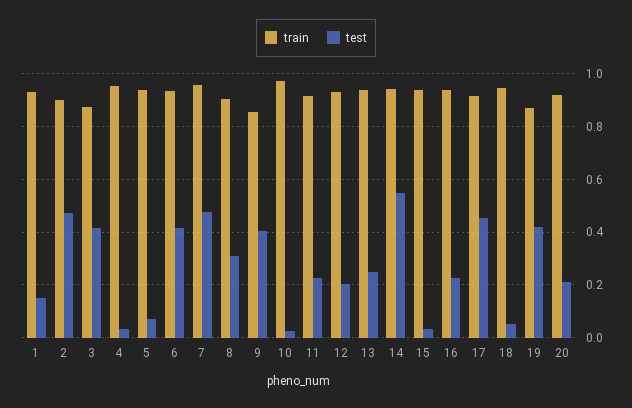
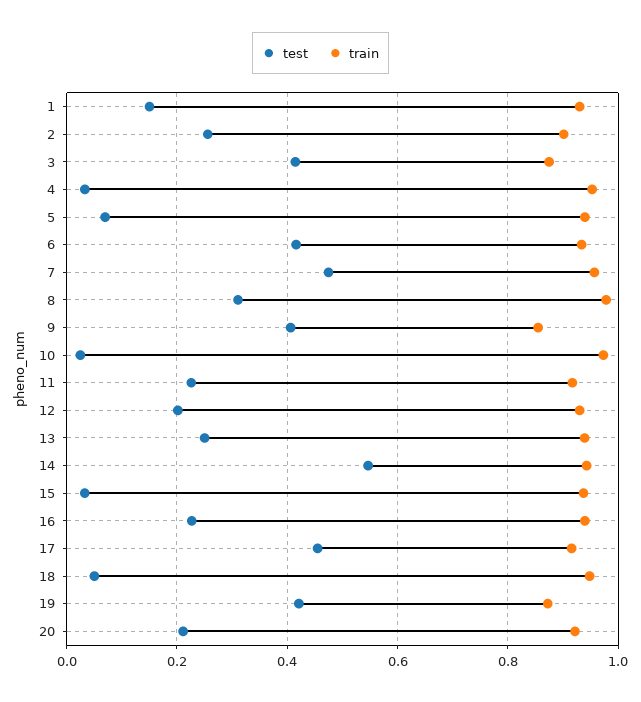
test, 2: 0.475 -> 0.26
train, 8: 0.9 -> 0.98

